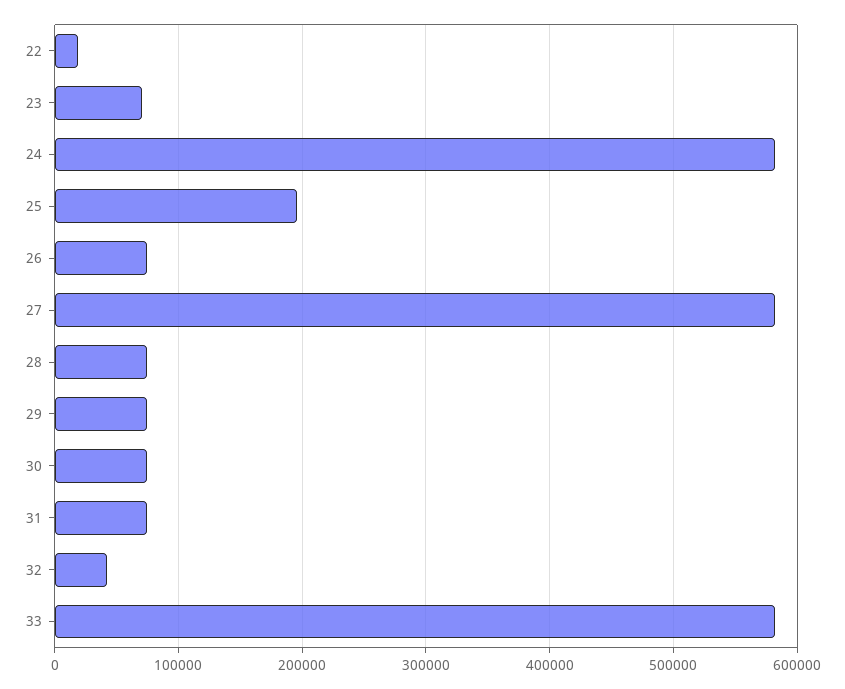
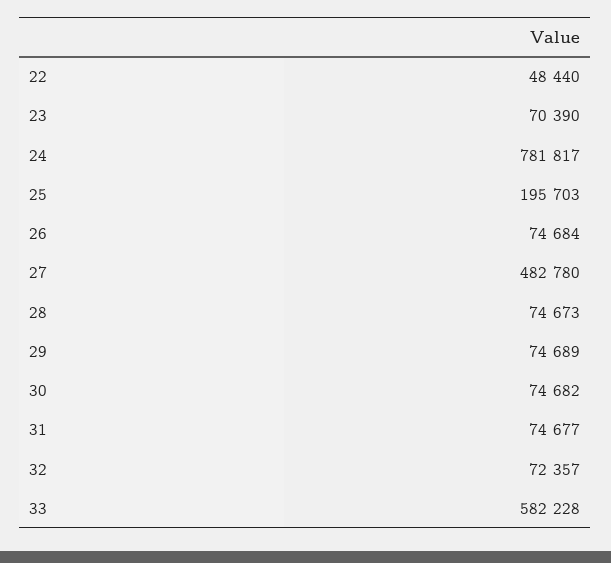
22: 20000 -> 48440
24: 580000 -> 781817
27: 580000 -> 482780
32: 40000 -> 72357

